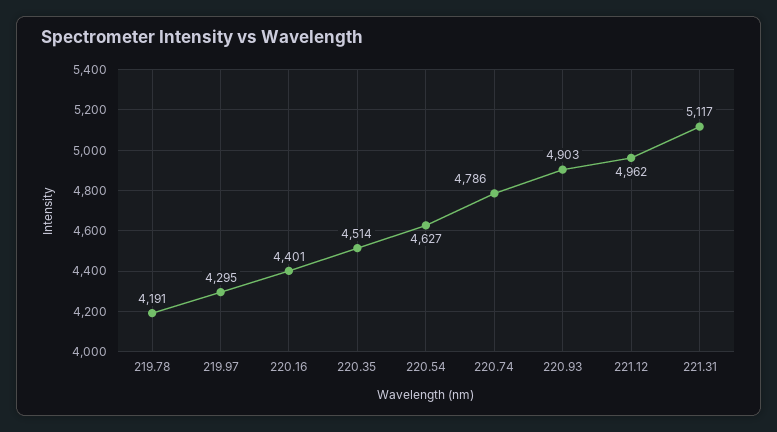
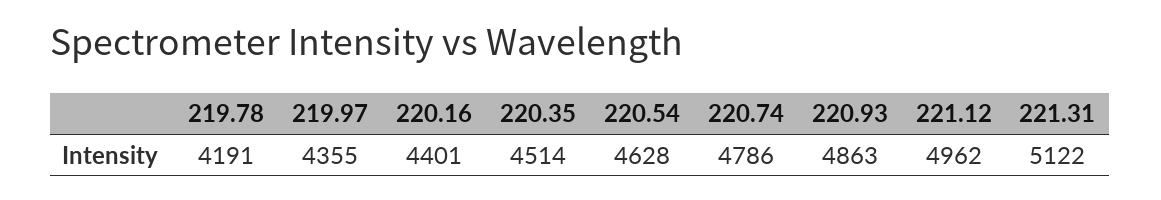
219.97: 4295 -> 4355
220.54: 4627 -> 4628
220.93: 4903 -> 4863
221.31: 5117 -> 5122

